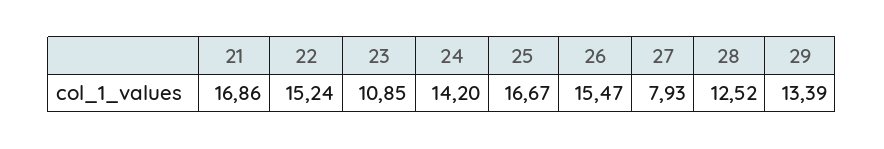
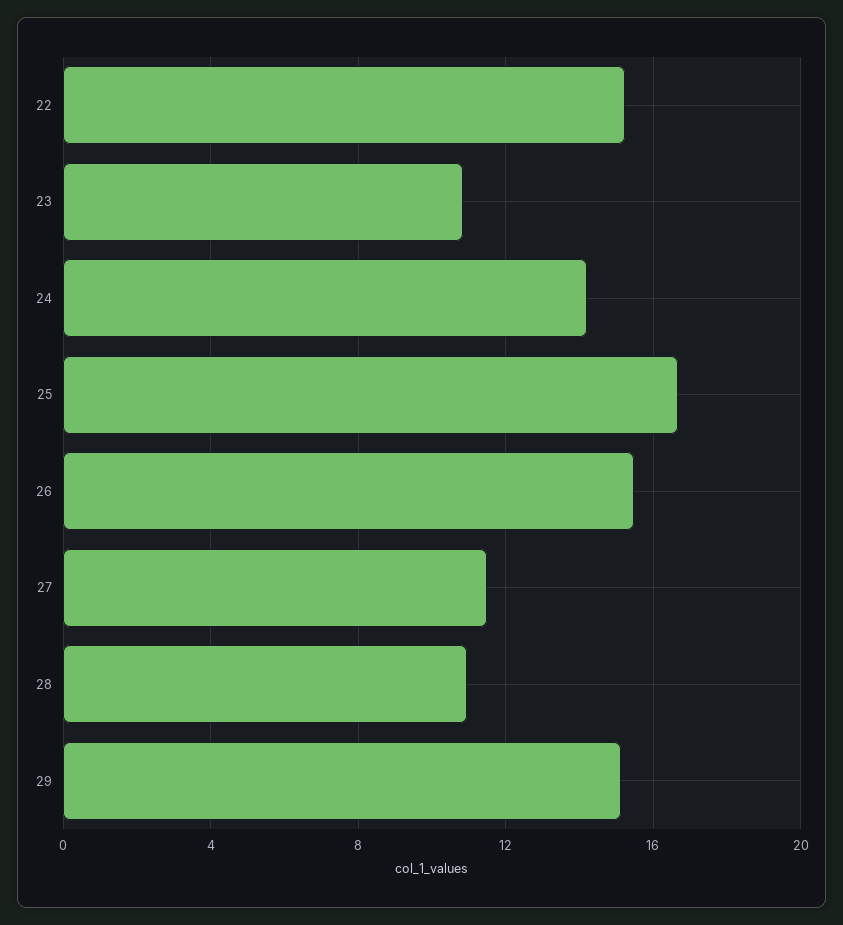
21: 16.86 -> none
27: 7.93 -> 11.5
28: 12.52 -> 11
29: 13.39 -> 15

